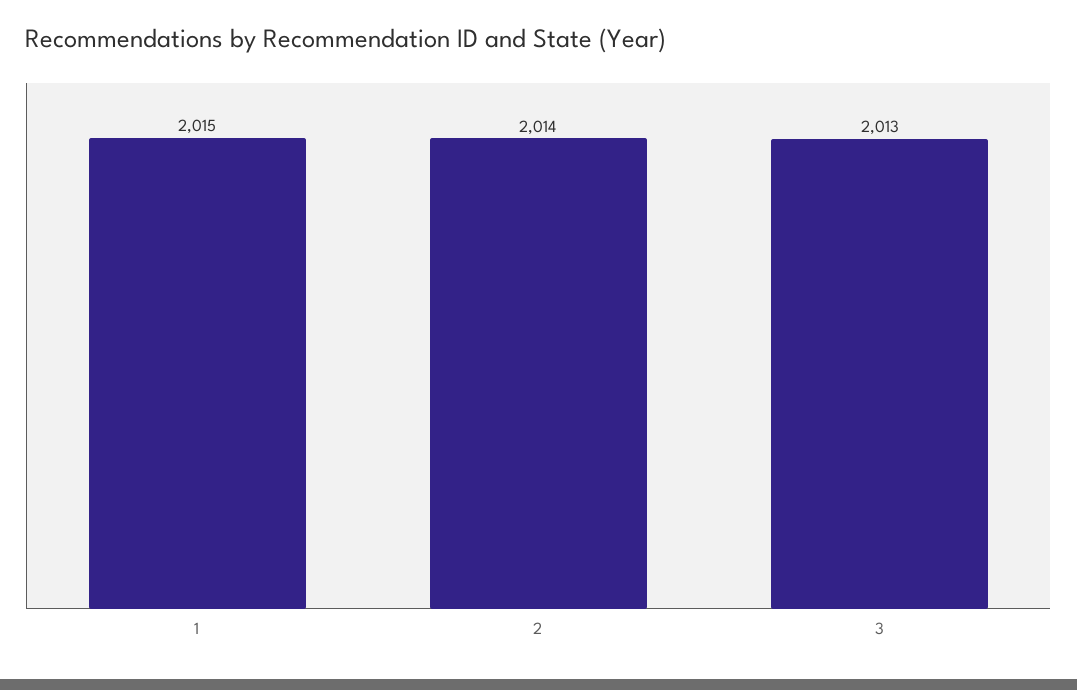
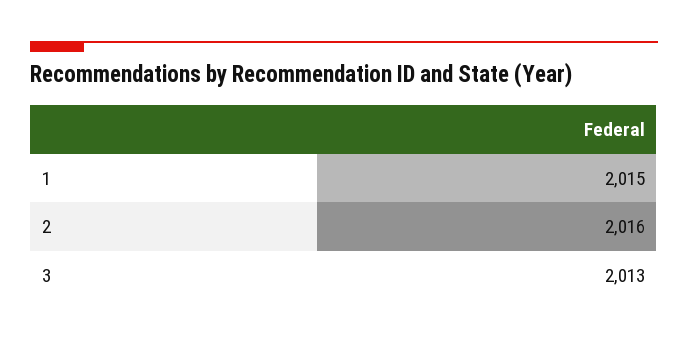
2: 2014 -> 2016

